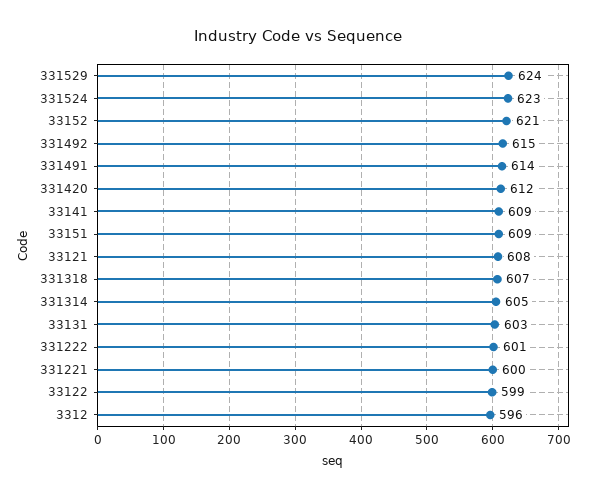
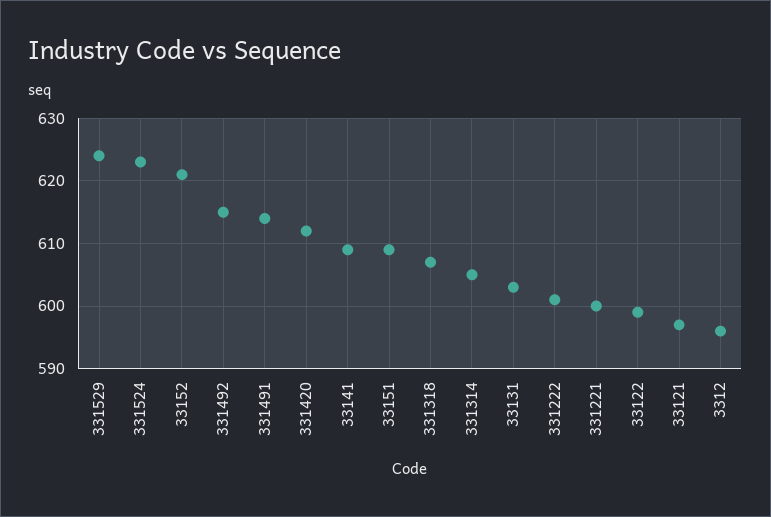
33121: 608 -> 597

